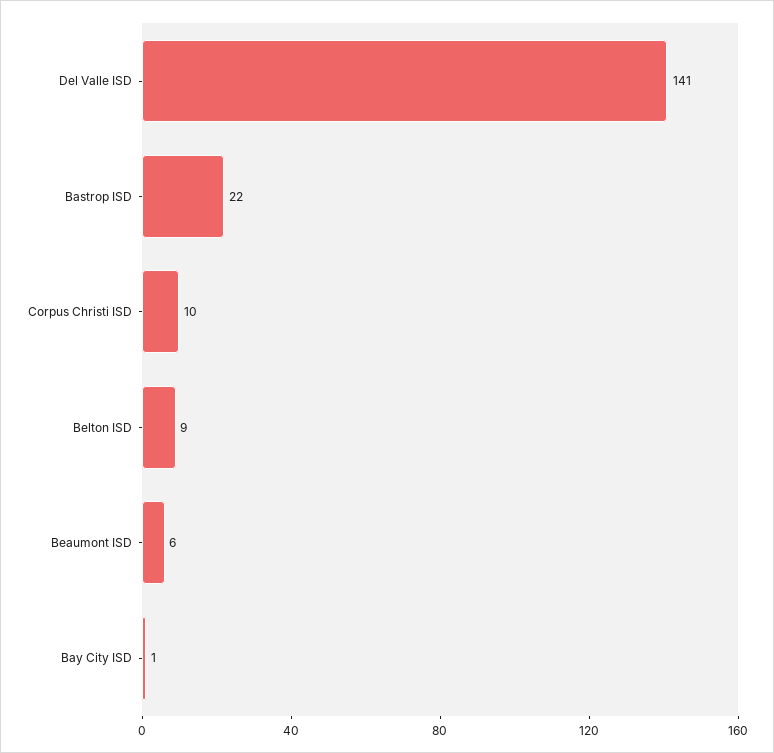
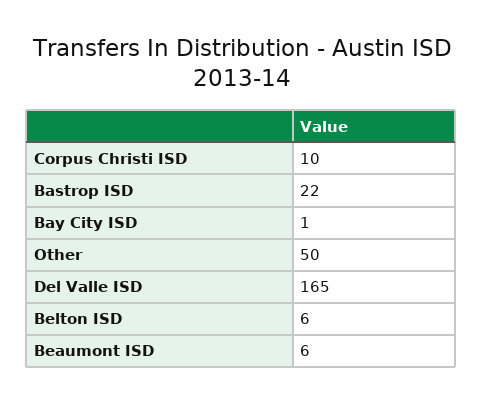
Del Valle ISD: 141 -> 165
Belton ISD: 9 -> 6
Other: none -> 50

